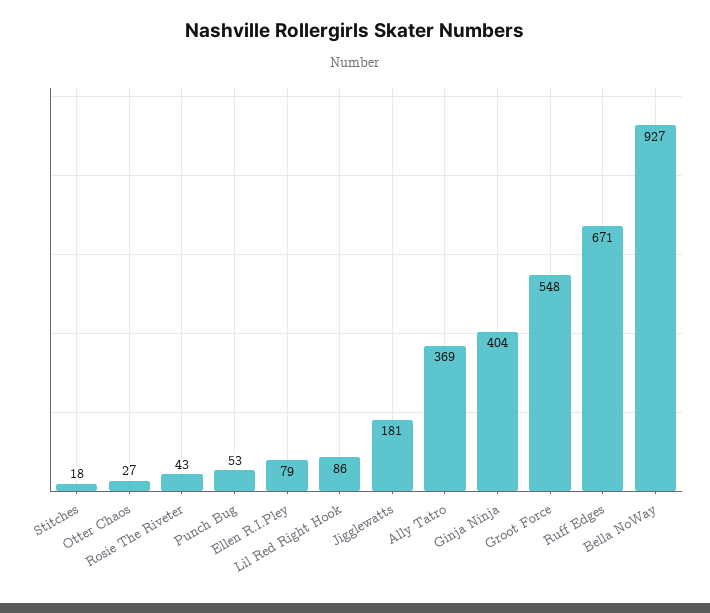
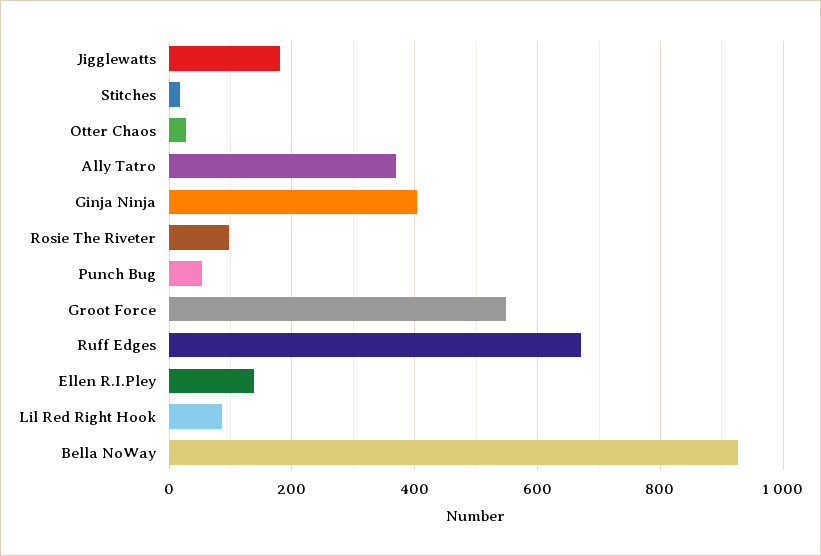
Rosie The Riveter: 43 -> 100
Ellen R.I.Pley: 79 -> 140

